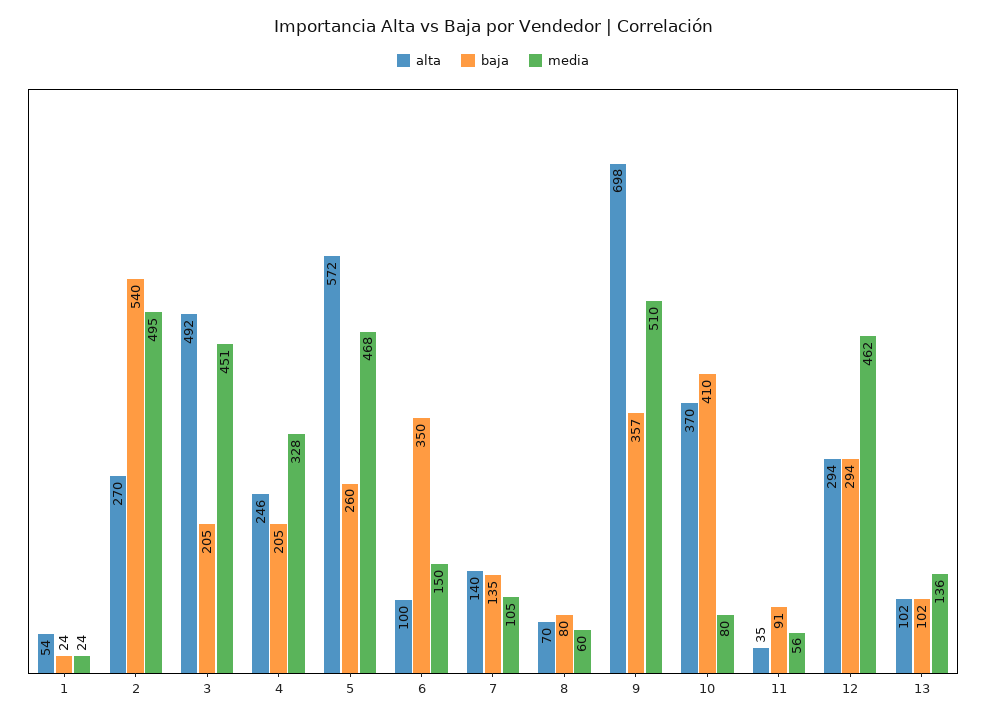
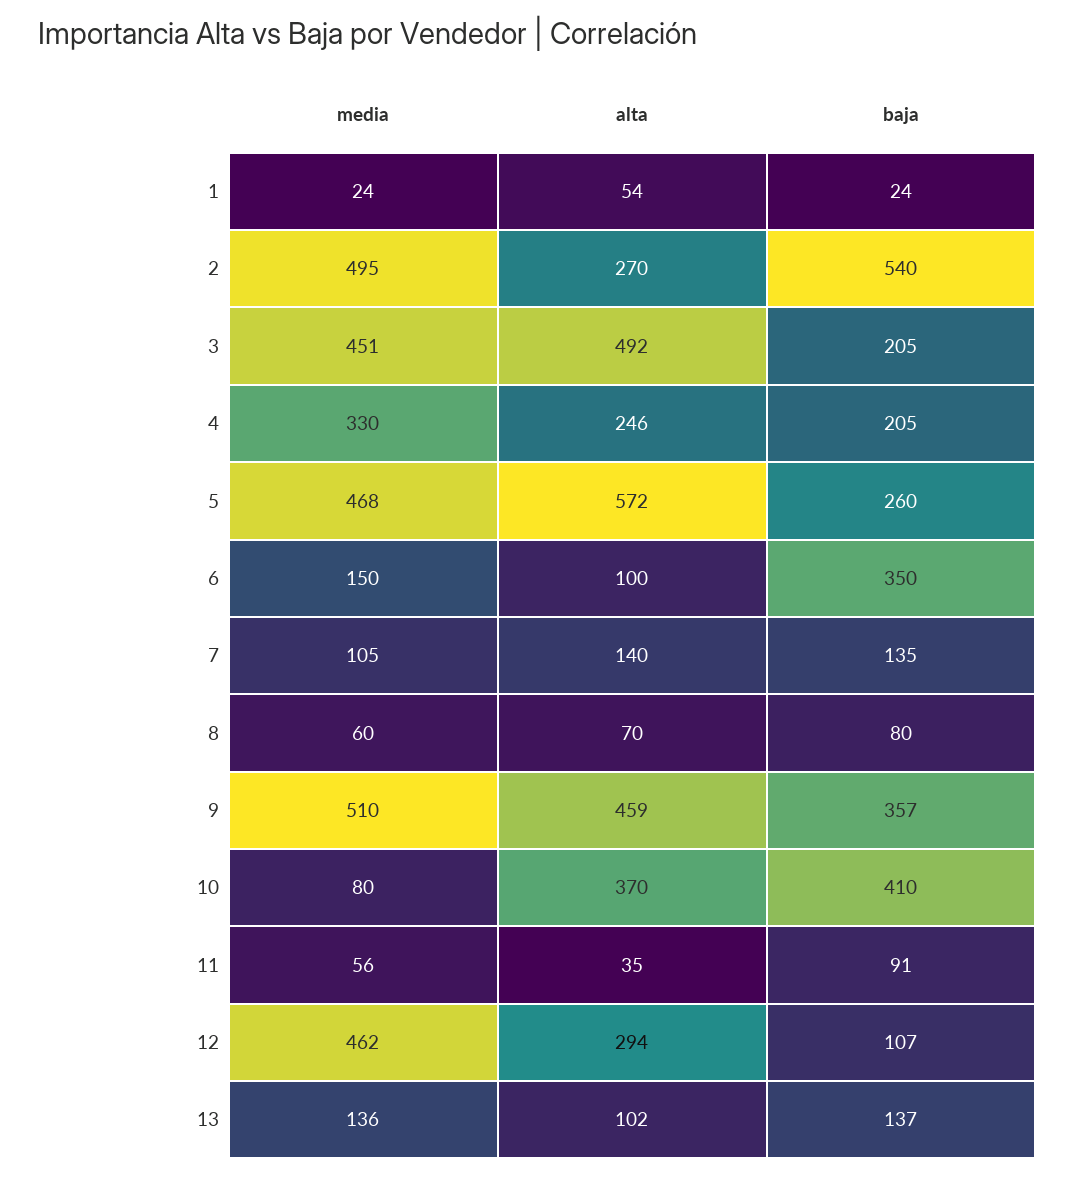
media, 4: 328 -> 330
alta, 9: 698 -> 459
baja, 12: 294 -> 107
baja, 13: 102 -> 137

